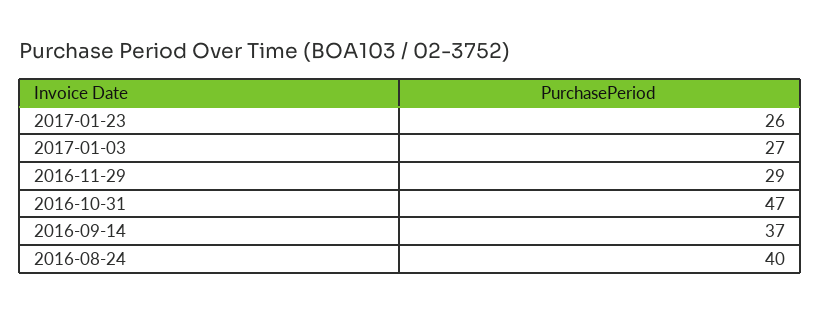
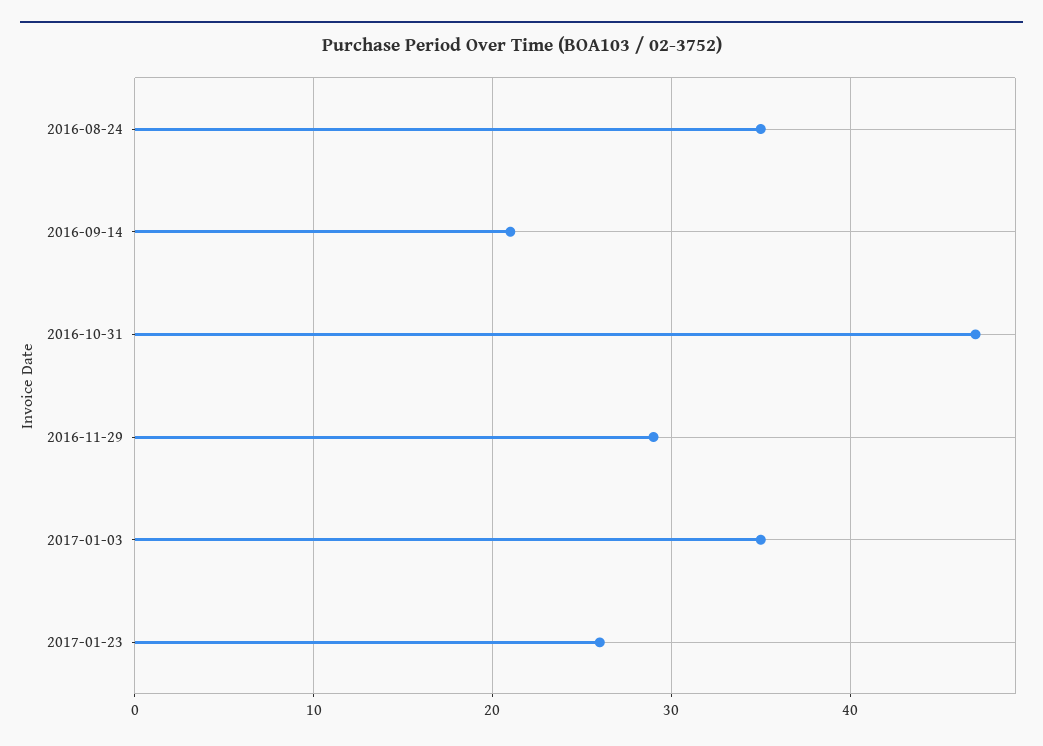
2017-01-03: 27 -> 35
2016-09-14: 37 -> 21
2016-08-24: 40 -> 35

